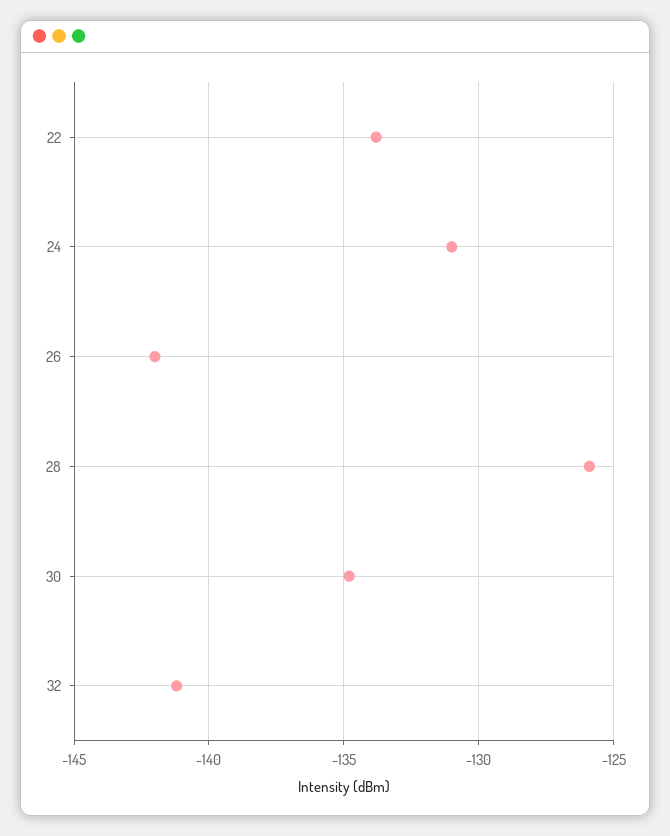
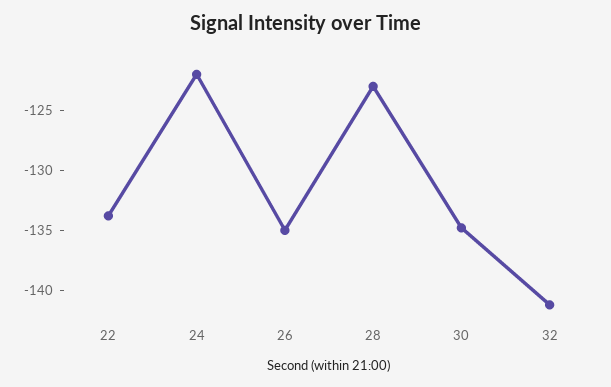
24: -131 -> -122
26: -142 -> -135
28: -126 -> -123

